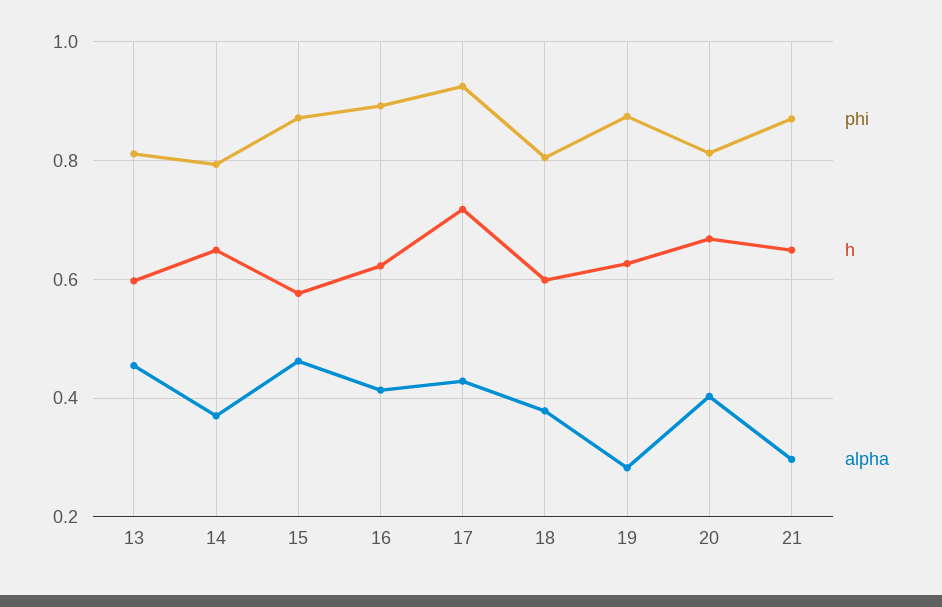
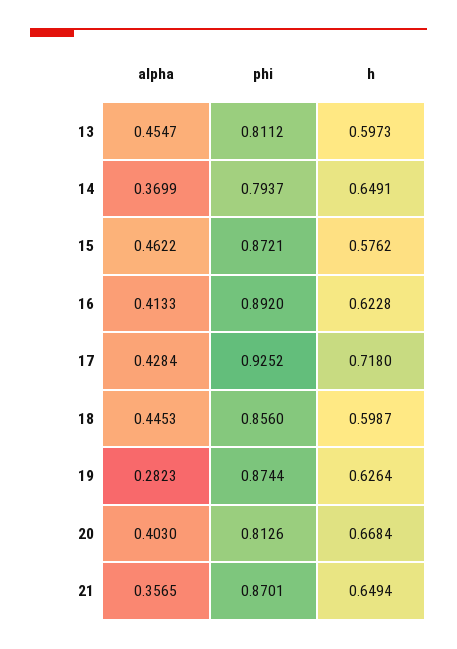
phi, 18: 0.8 -> 0.856
alpha, 18: 0.38 -> 0.4453
alpha, 21: 0.3 -> 0.3565

